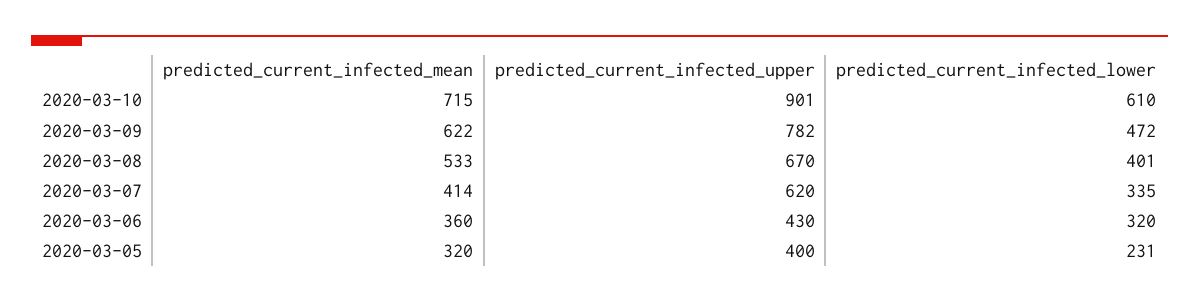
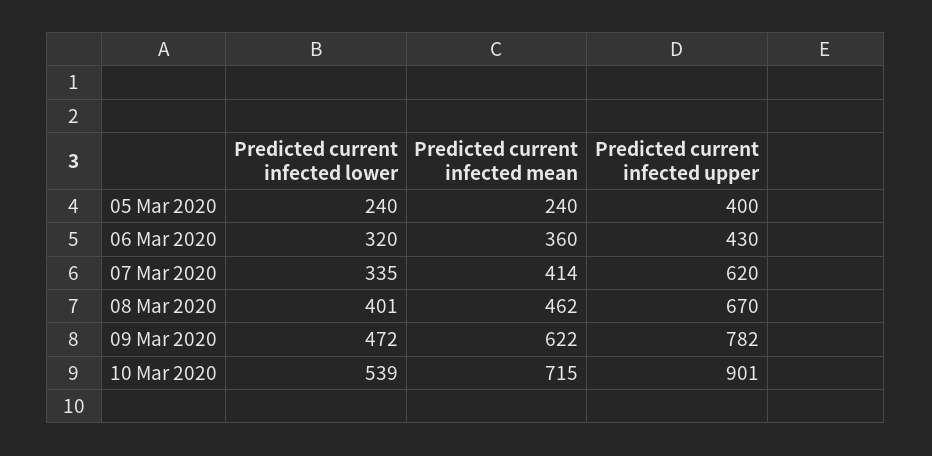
predicted_current_infected_lower, 2020-03-10: 610 -> 539
predicted_current_infected_mean, 2020-03-08: 533 -> 462
predicted_current_infected_mean, 2020-03-05: 320 -> 240
predicted_current_infected_lower, 2020-03-05: 231 -> 240

